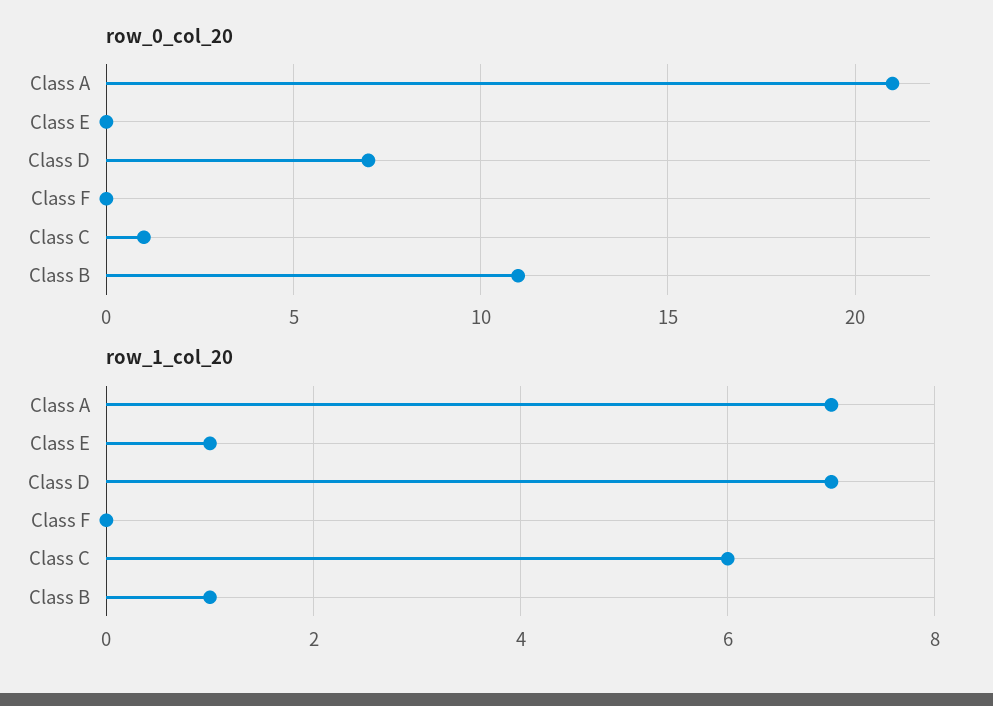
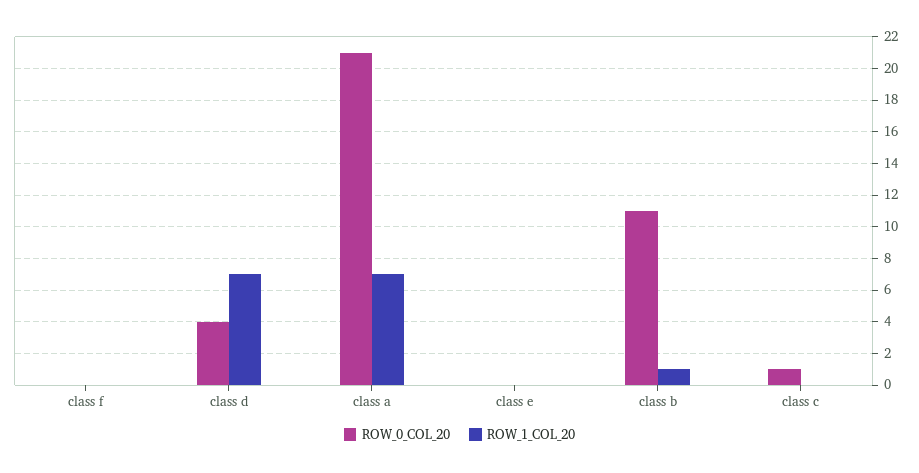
row_0_col_20, Class D: 7 -> 4
row_1_col_20, Class E: 1 -> 0
row_1_col_20, Class C: 6 -> 0

